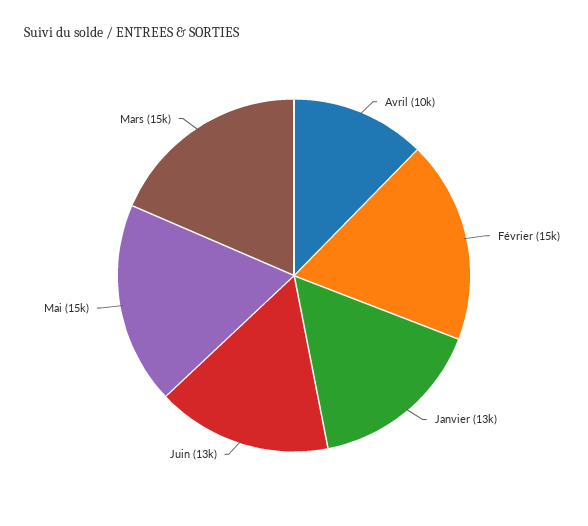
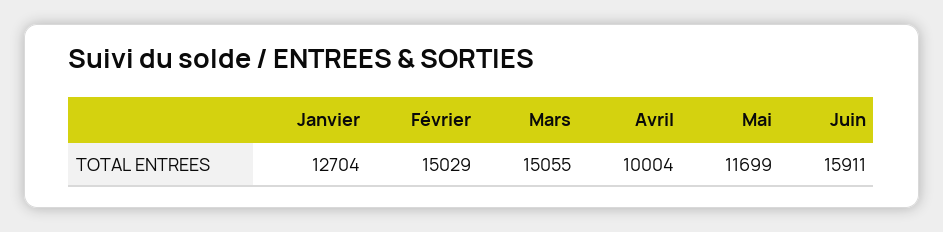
Juin: 13000 -> 15911
Mai: 15000 -> 11699

